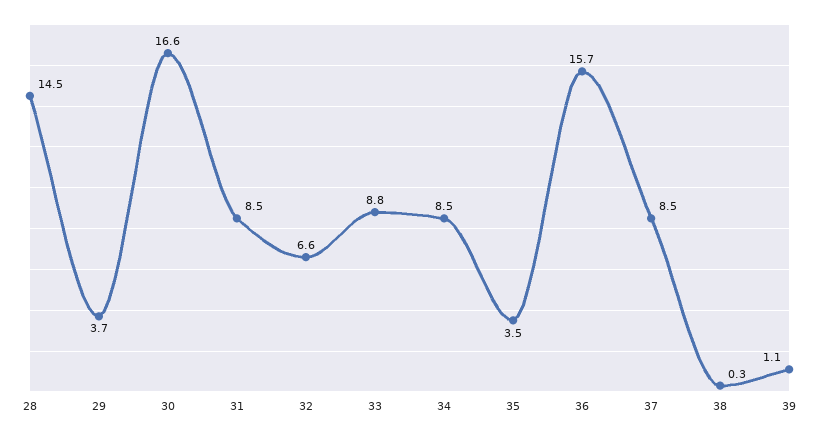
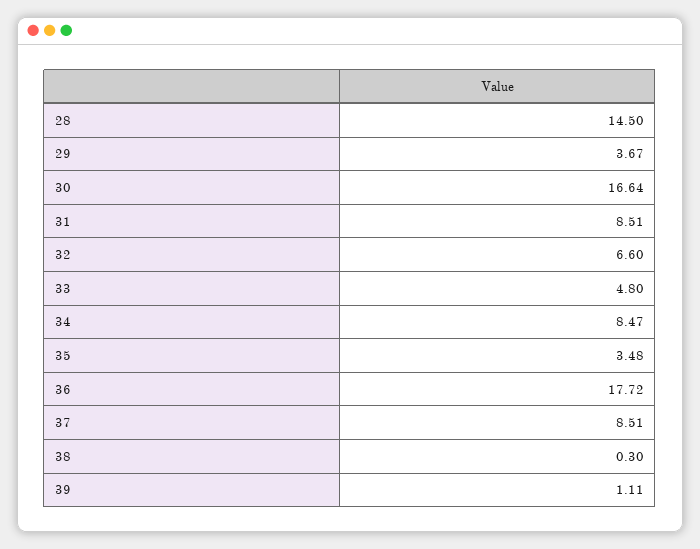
33: 8.8 -> 4.8
36: 15.7 -> 17.72

